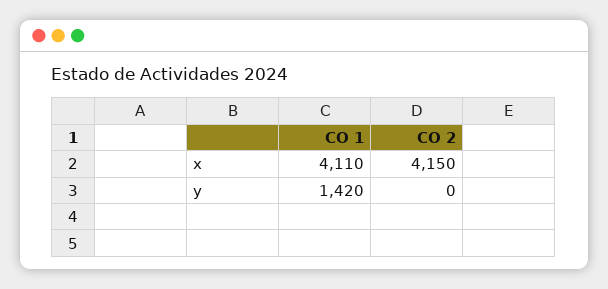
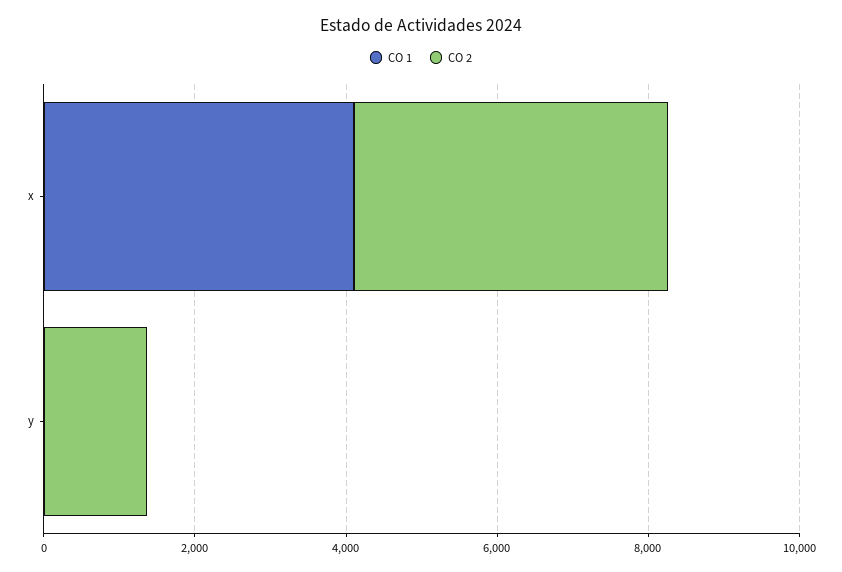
CO 1, y: 1420 -> 0
CO 2, y: 0 -> 1500

